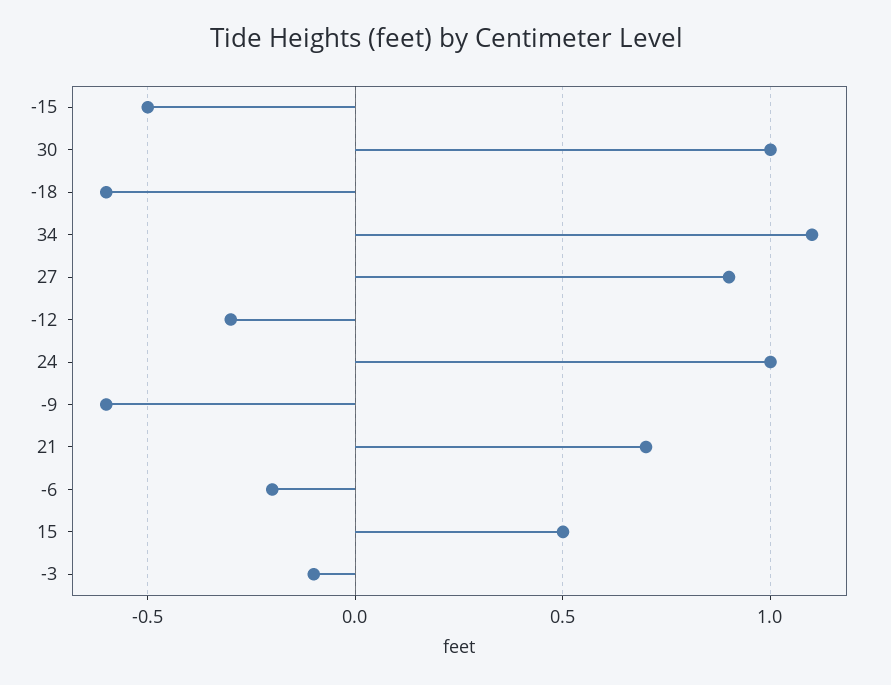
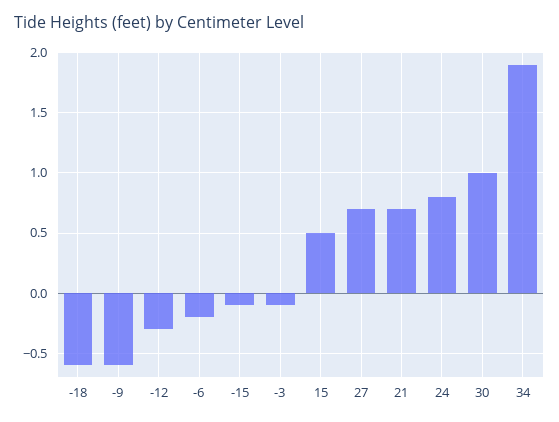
-15: -0.5 -> -0.1
34: 1.1 -> 1.9
27: 0.9 -> 0.7
24: 1 -> 0.8

